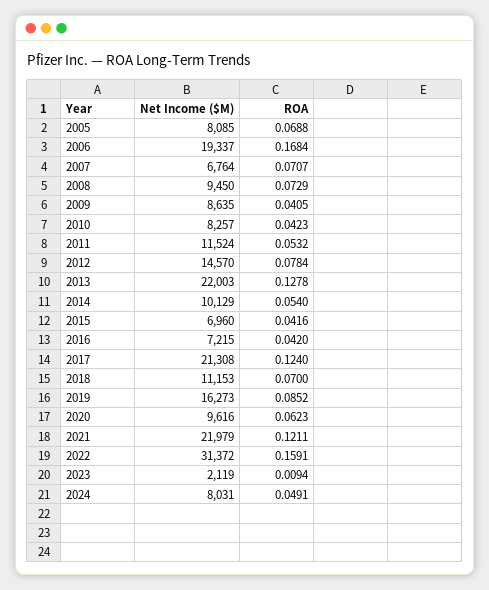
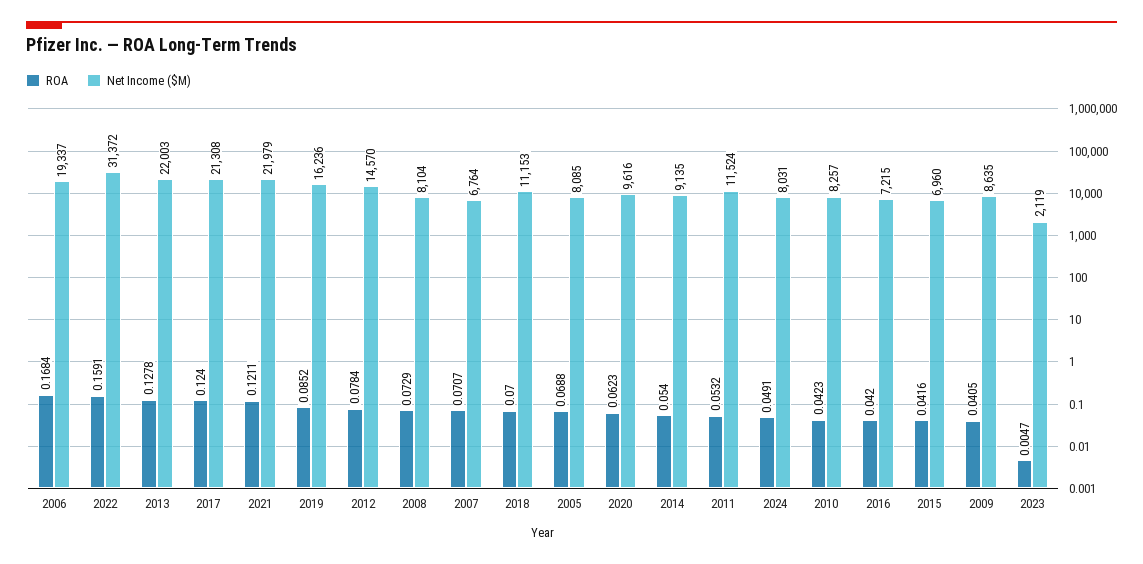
Net Income ($M), 2008: 9450 -> 8104
Net Income ($M), 2014: 10129 -> 9135
Net Income ($M), 2019: 16273 -> 16236
ROA, 2023: 0.0094 -> 0.0047

